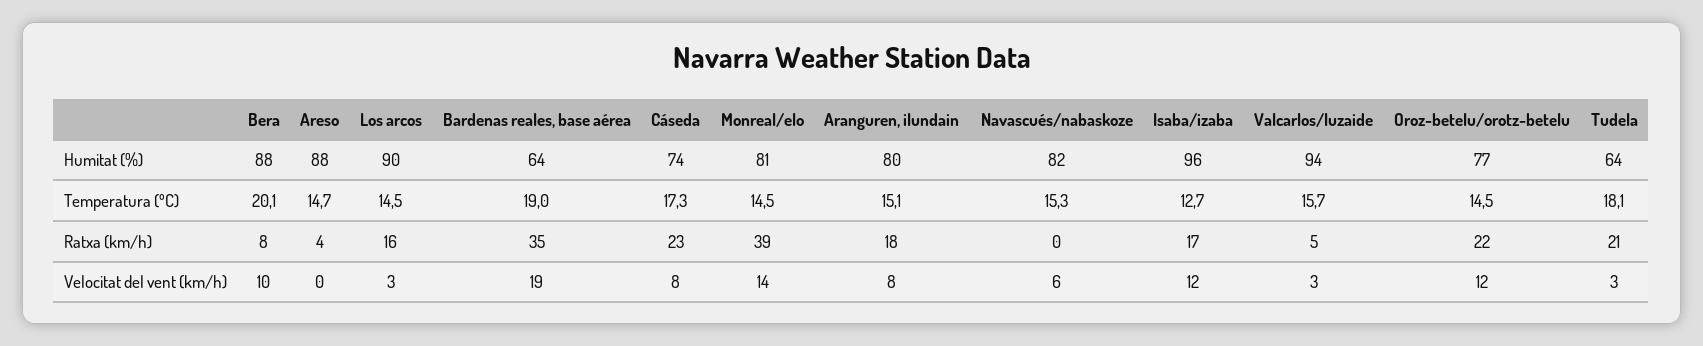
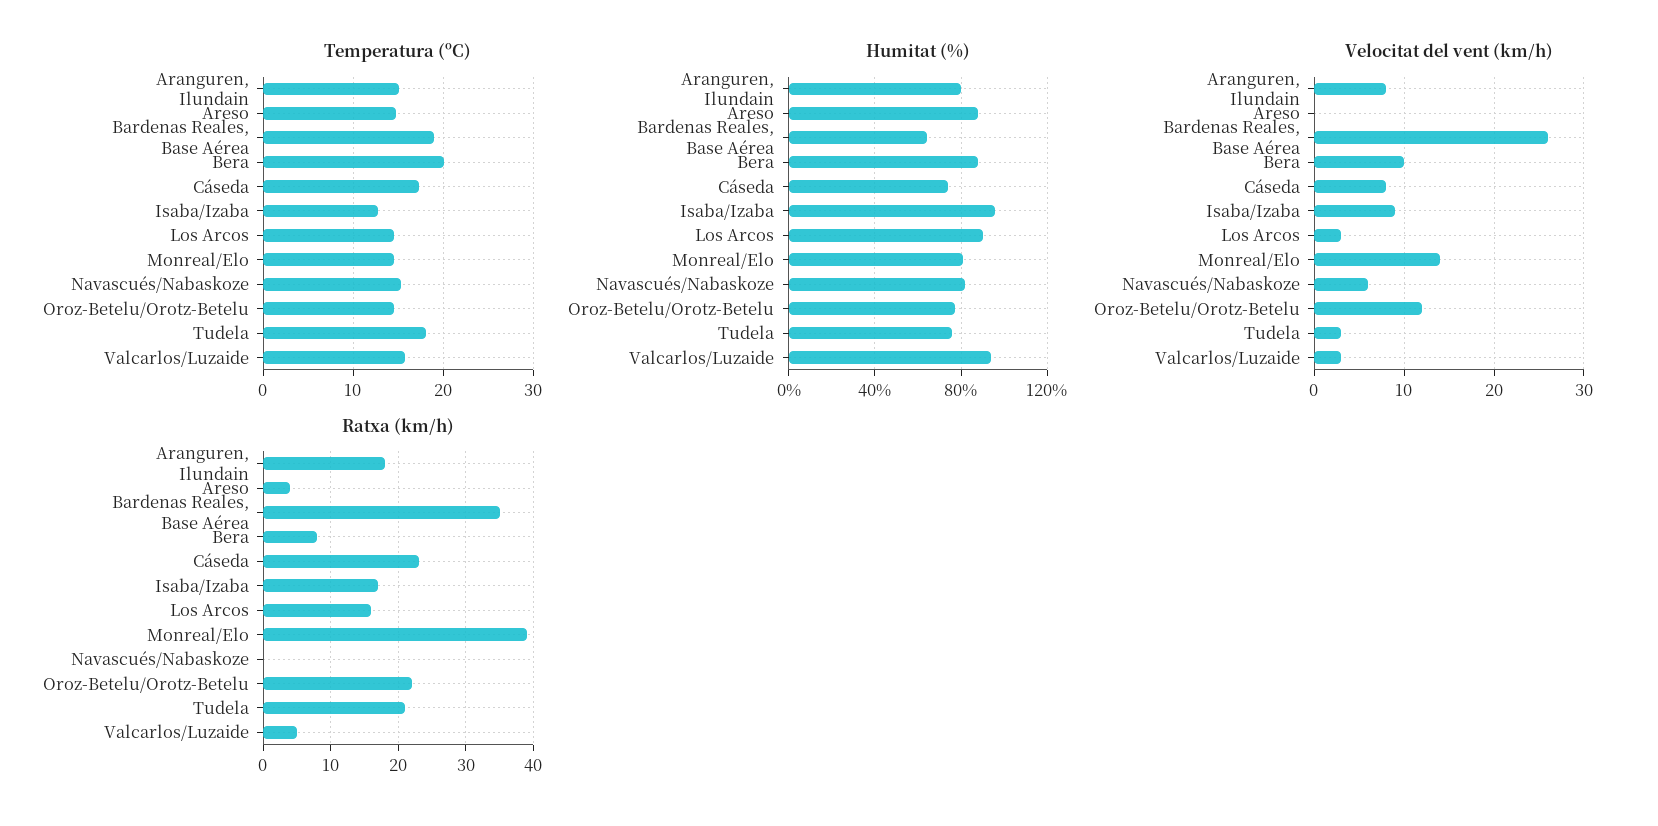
Humitat (%), Tudela: 64 -> 75
Velocitat del vent (km/h), Bardenas reales, base aérea: 19 -> 26
Velocitat del vent (km/h), Isaba/izaba: 12 -> 9

